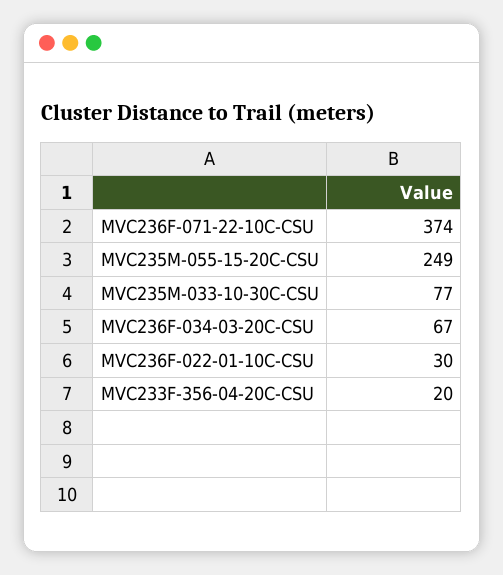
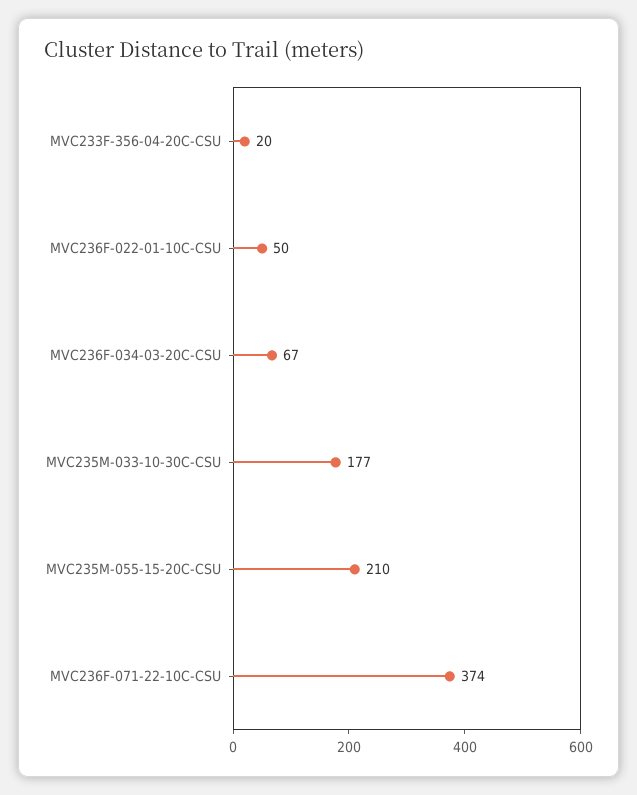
MVC235M-055-15-20C-CSU: 249 -> 210
MVC235M-033-10-30C-CSU: 77 -> 177
MVC236F-022-01-10C-CSU: 30 -> 50

